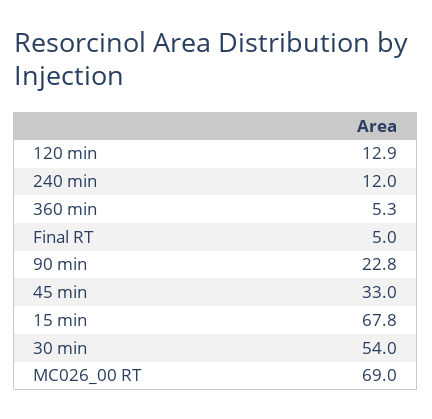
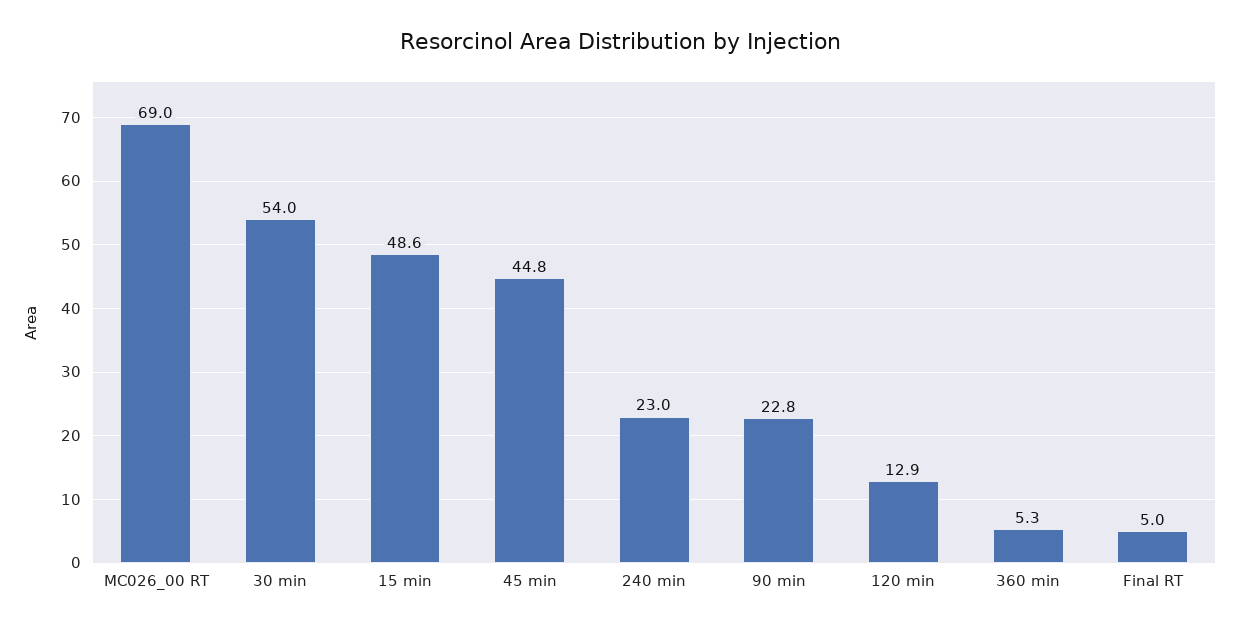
240 min: 12 -> 23
45 min: 33 -> 44.8
15 min: 67.8 -> 48.6

